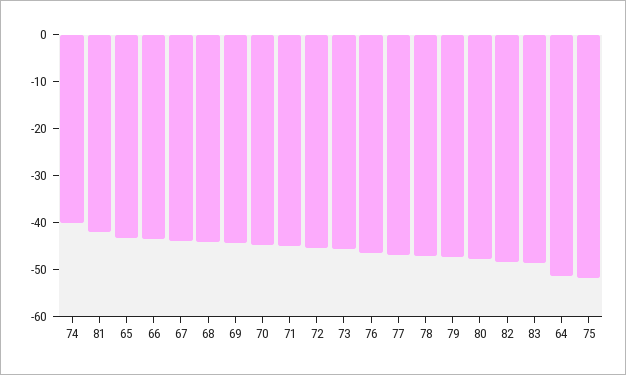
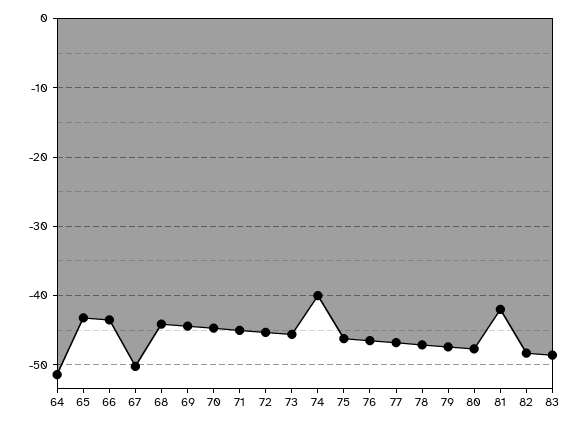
67: -44 -> -50
75: -52 -> -46

